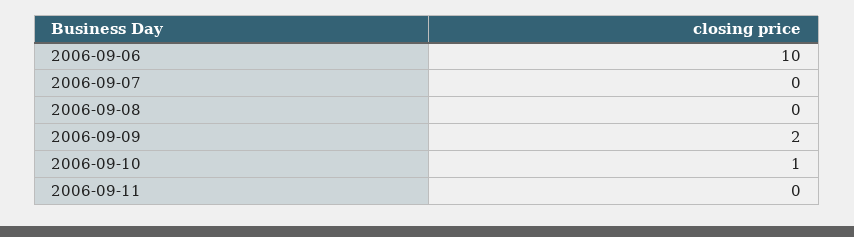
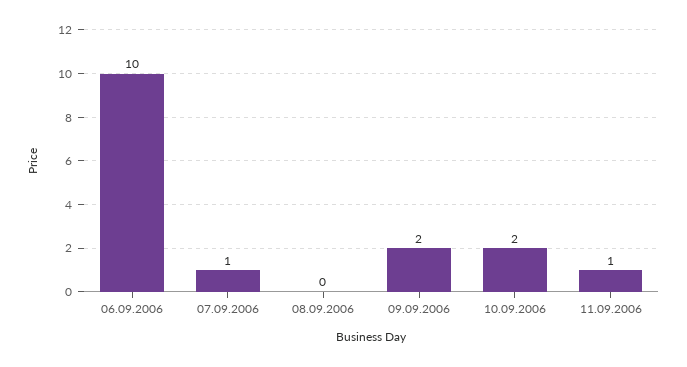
2006-09-07: 0 -> 1
2006-09-10: 1 -> 2
2006-09-11: 0 -> 1

